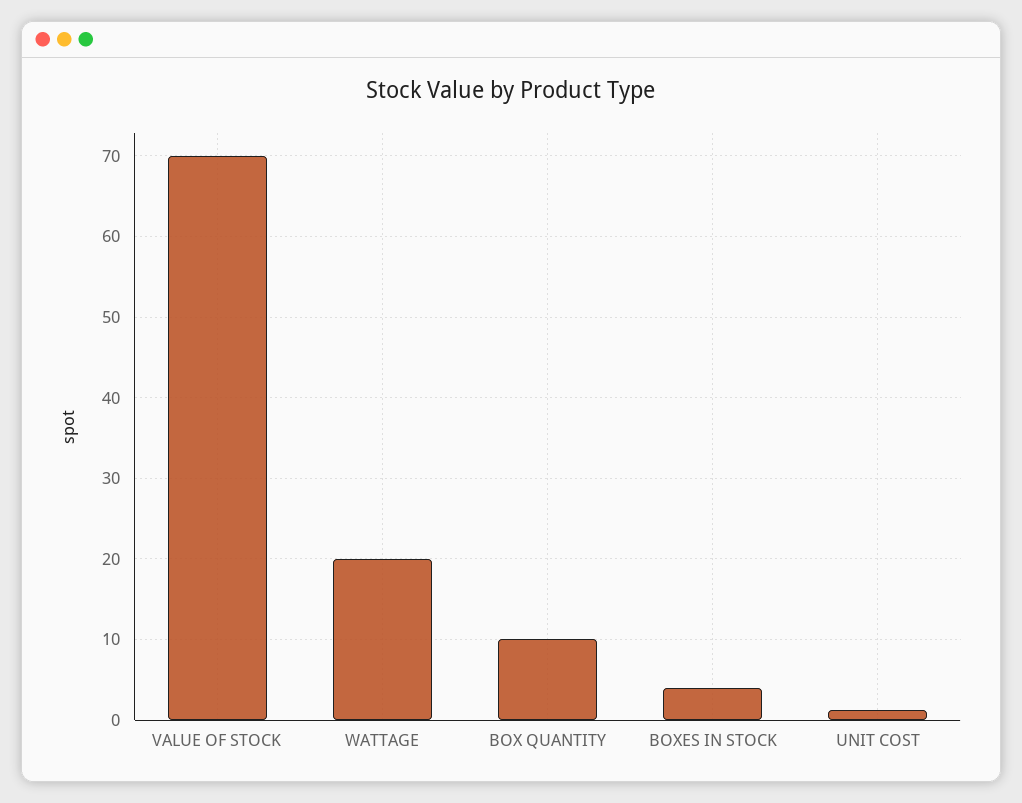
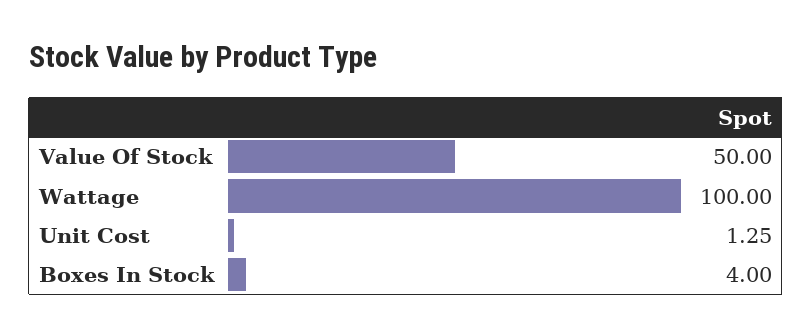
VALUE OF STOCK: 70 -> 50
WATTAGE: 20 -> 100
BOX QUANTITY: 10 -> none

